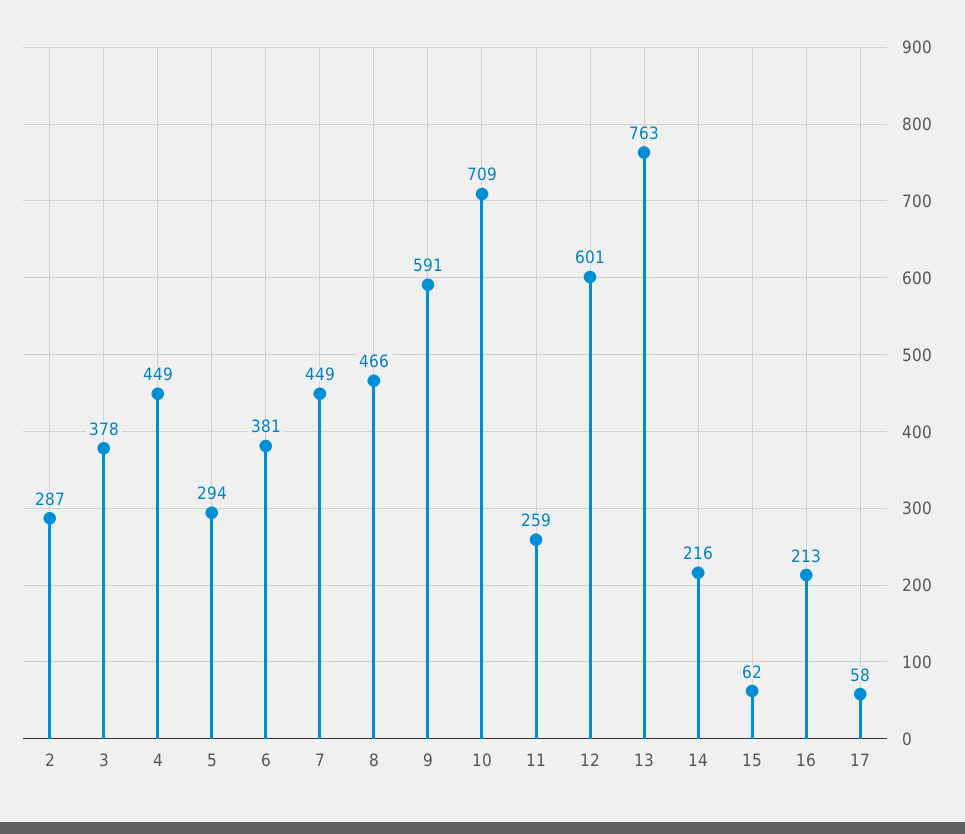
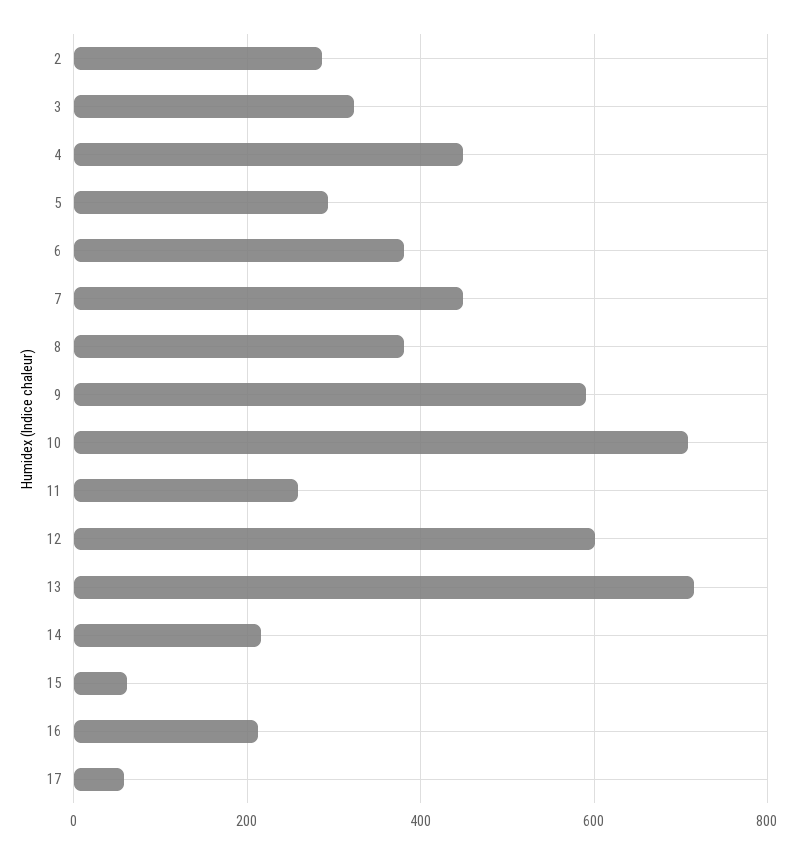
3: 378 -> 320
8: 466 -> 380
13: 763 -> 720

